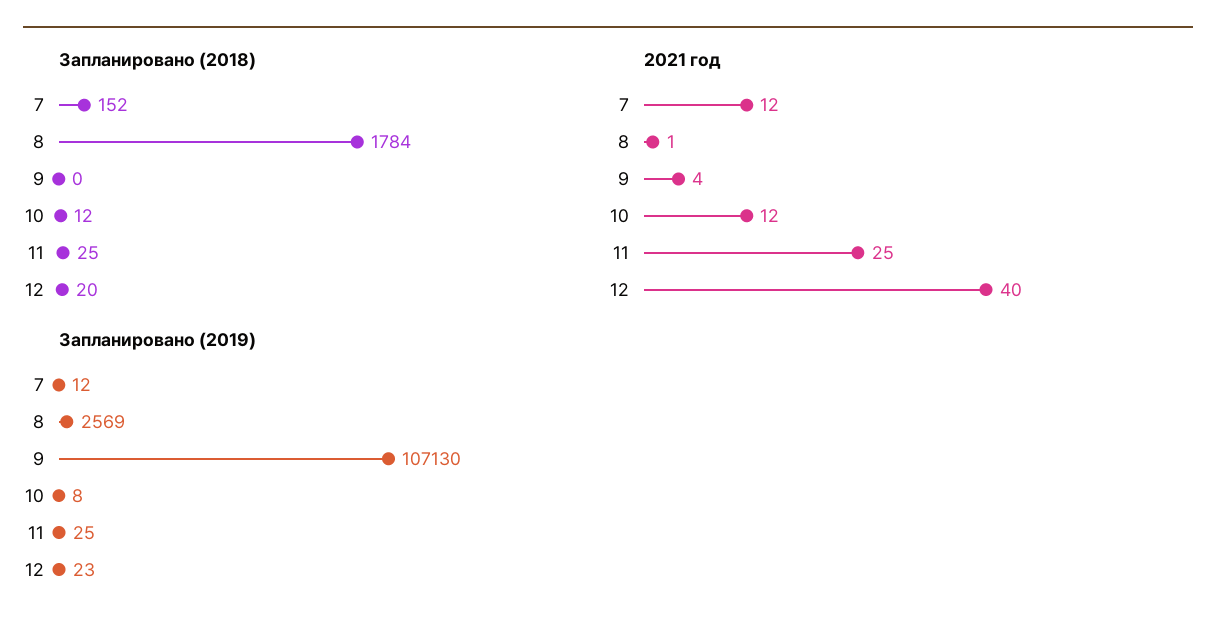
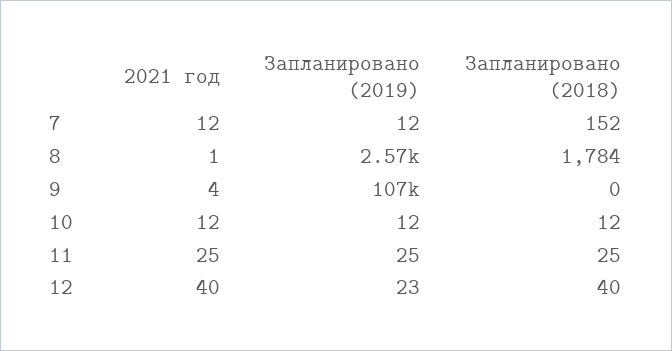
Запланировано (2018), 12: 20 -> 40
Запланировано (2019), 10: 8 -> 12

